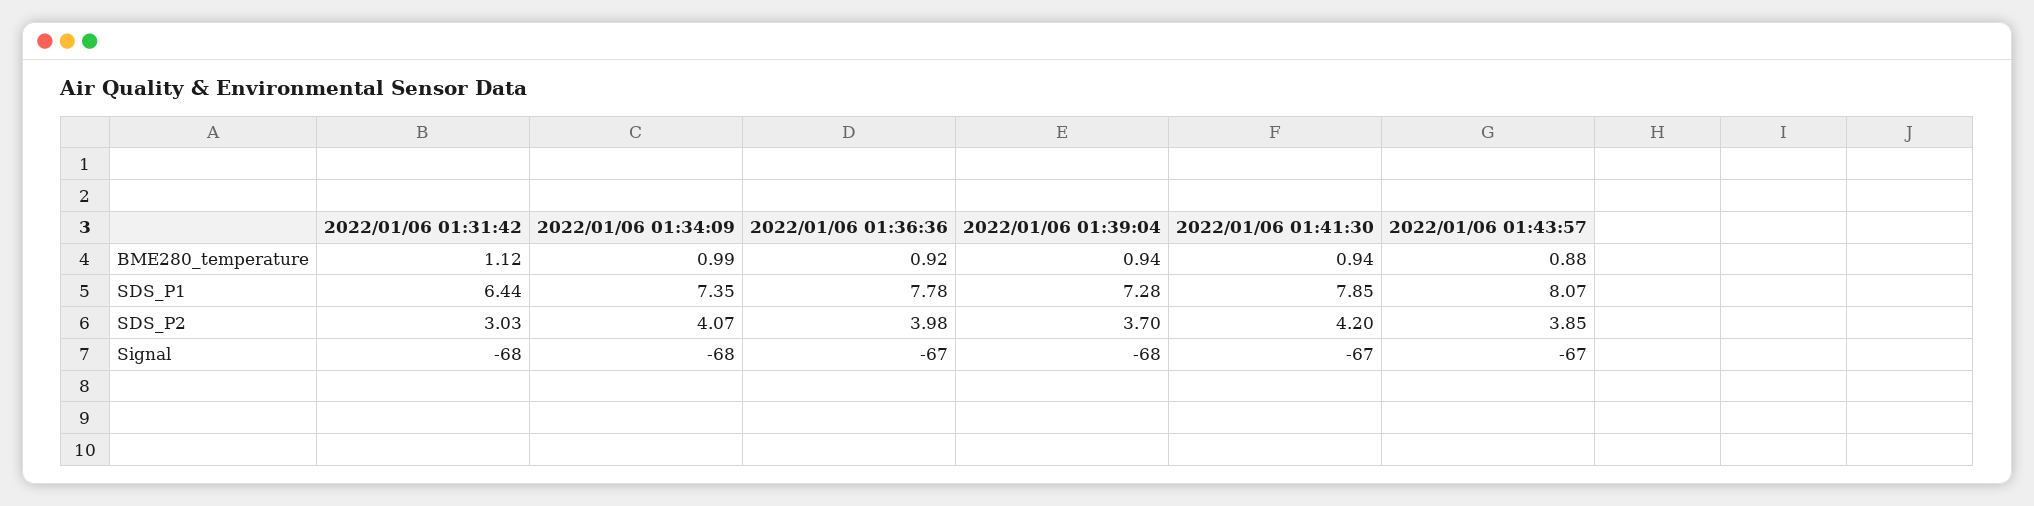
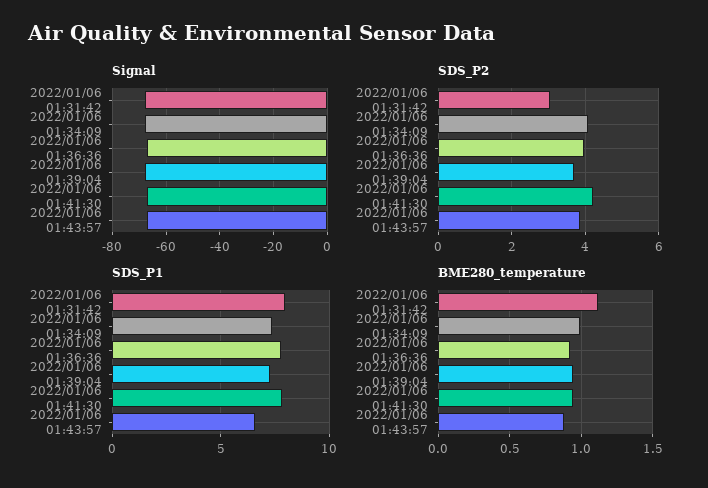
SDS_P1, 2022/01/06 01:31:42: 6.44 -> 8
SDS_P1, 2022/01/06 01:43:57: 8.07 -> 6.5

